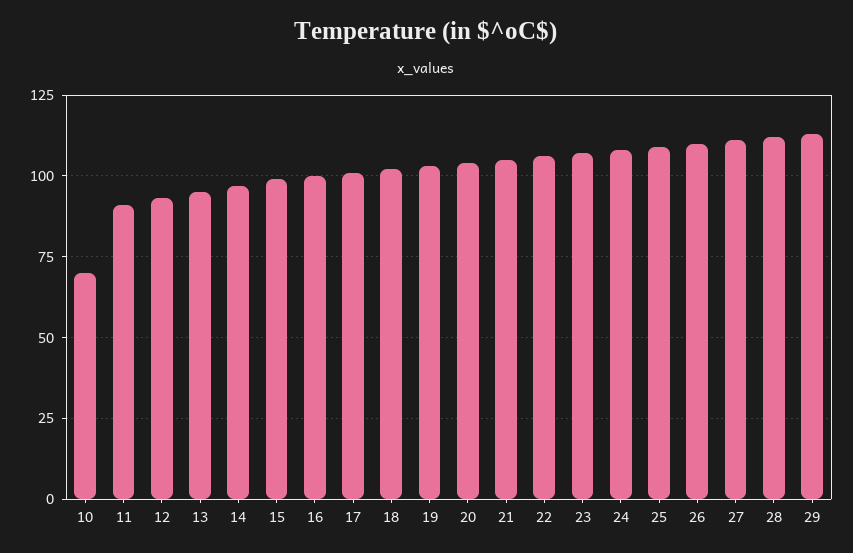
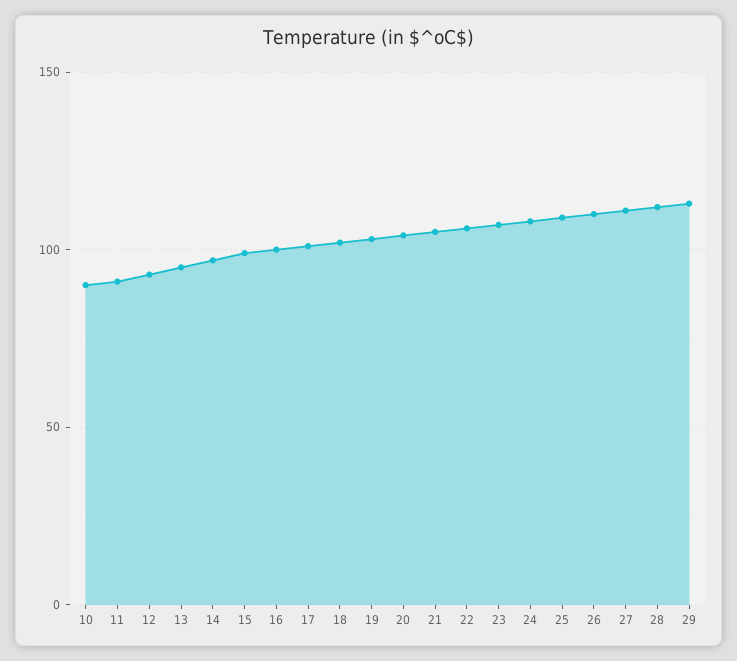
10: 70 -> 90

